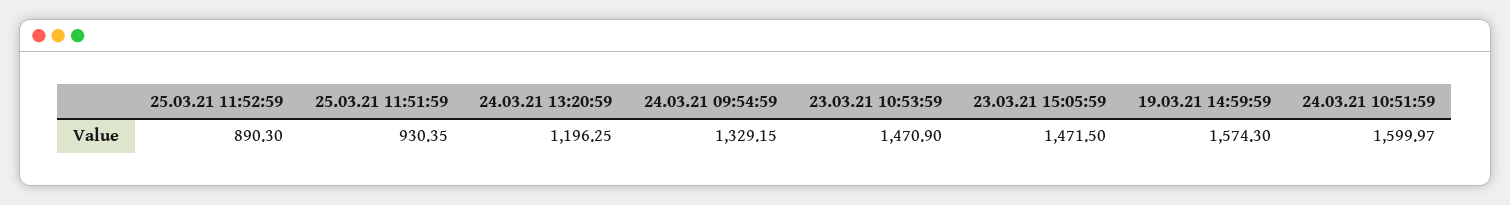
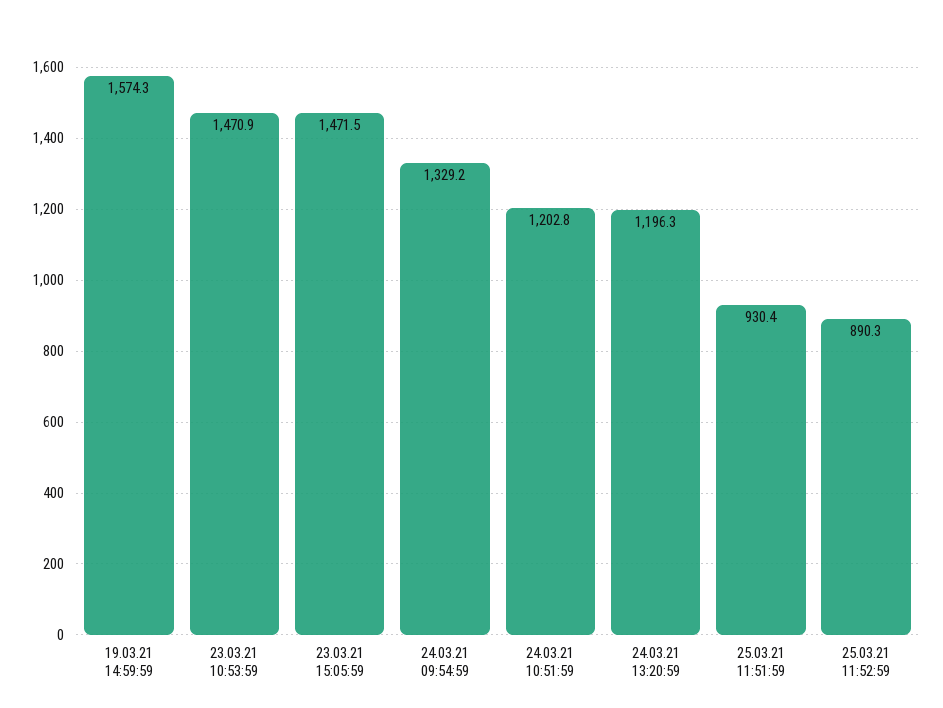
24.03.21 10:51:59: 1599.97 -> 1202.8

